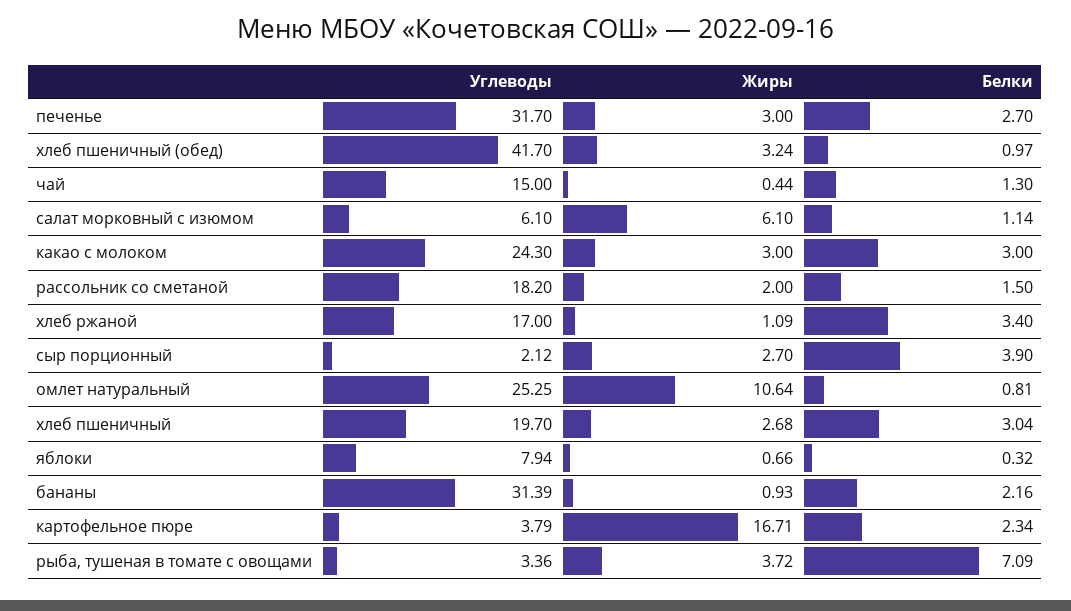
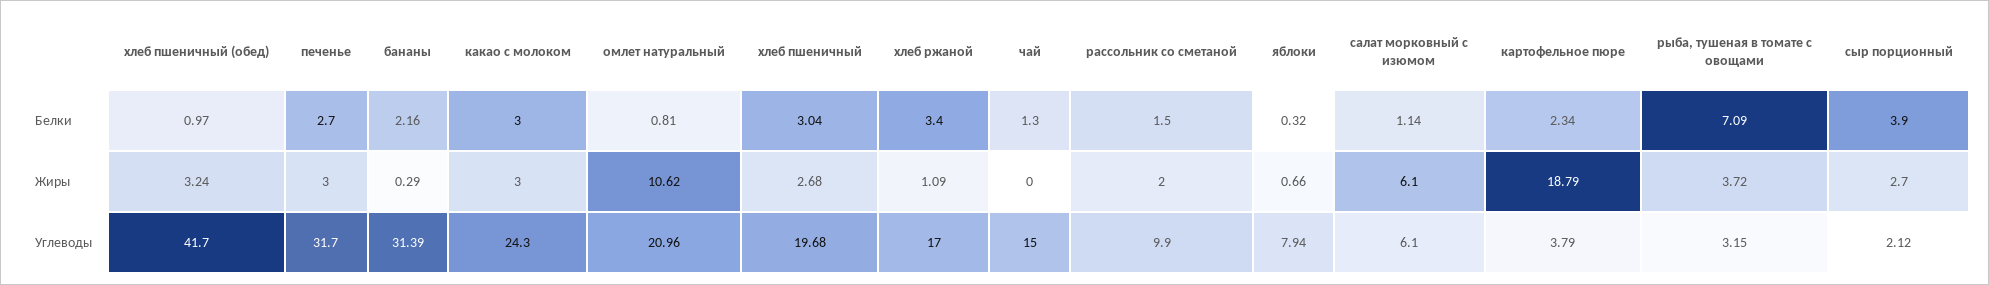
Жиры, чай: 0.44 -> 0
Углеводы, рассольник со сметаной: 18.2 -> 9.9
Углеводы, омлет натуральный: 25.25 -> 20.96
Жиры, омлет натуральный: 10.64 -> 10.62
Углеводы, хлеб пшеничный: 19.7 -> 19.68
Жиры, бананы: 0.93 -> 0.29
Жиры, картофельное пюре: 16.71 -> 18.79
Углеводы, рыба, тушеная в томате с овощами: 3.36 -> 3.15

